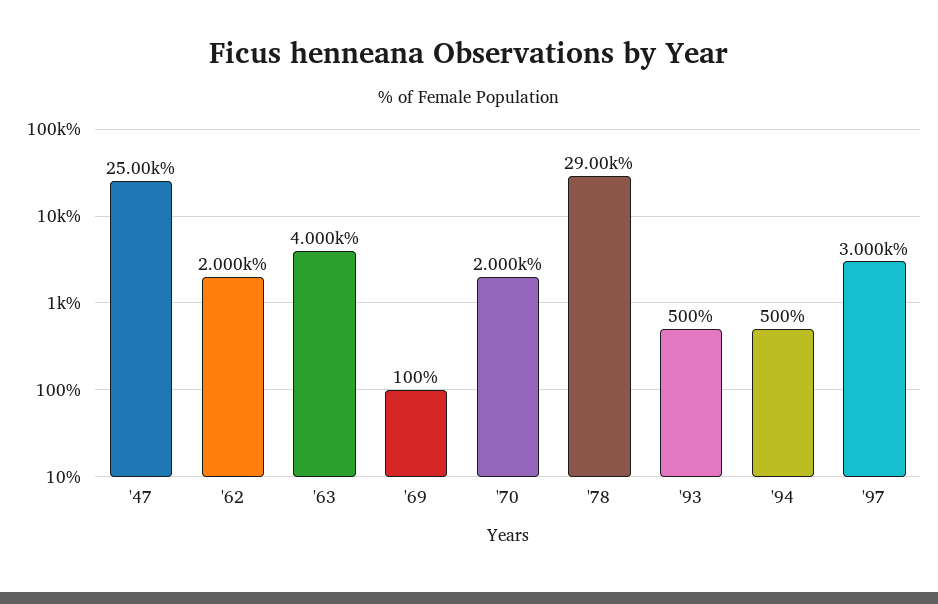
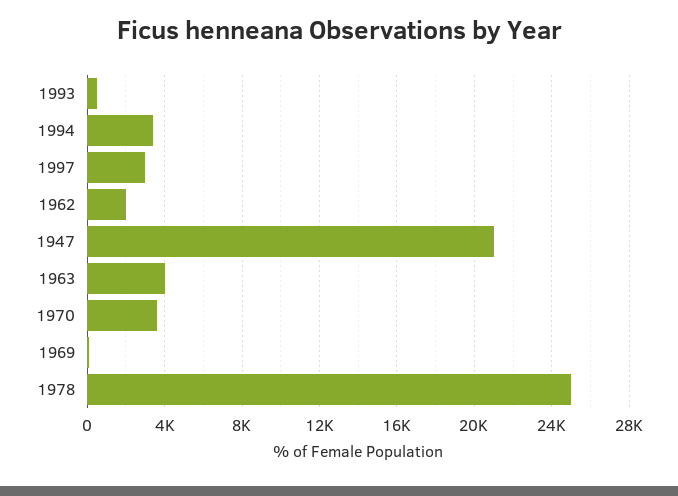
'47: 25000 -> 21000
'70: 2000 -> 3500
'78: 29000 -> 25000
'94: 500 -> 3500

